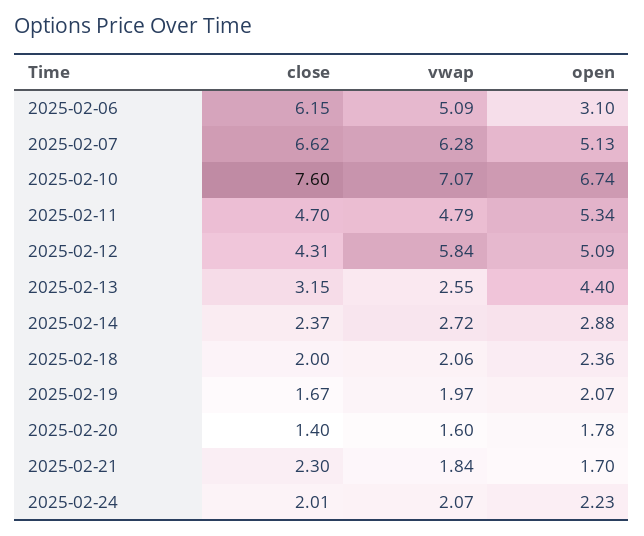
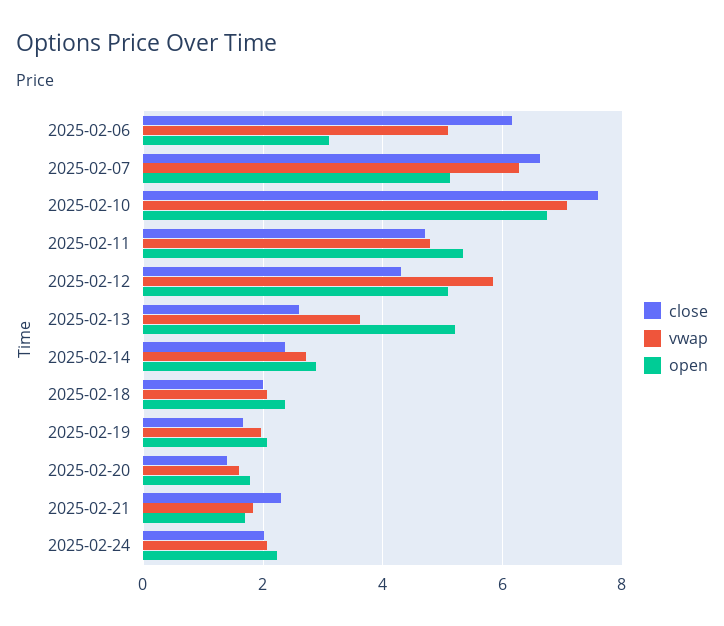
close, 2025-02-13: 3.15 -> 2.6
vwap, 2025-02-13: 2.55 -> 3.6
open, 2025-02-13: 4.4 -> 5.2

